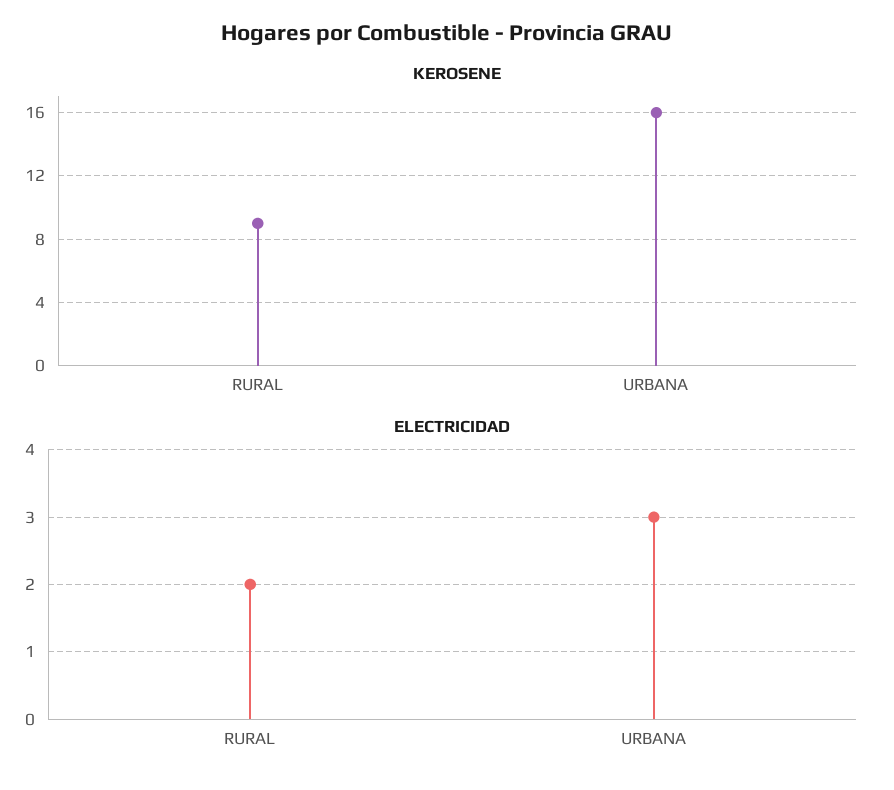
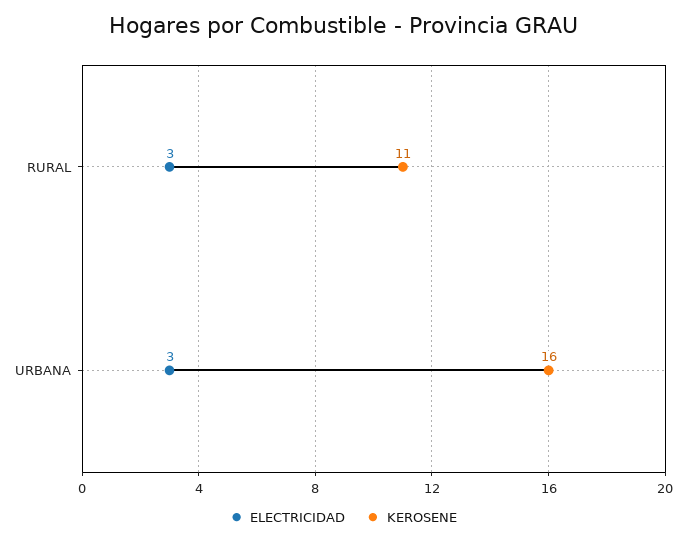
KEROSENE, RURAL: 9 -> 11
ELECTRICIDAD, RURAL: 2 -> 3

